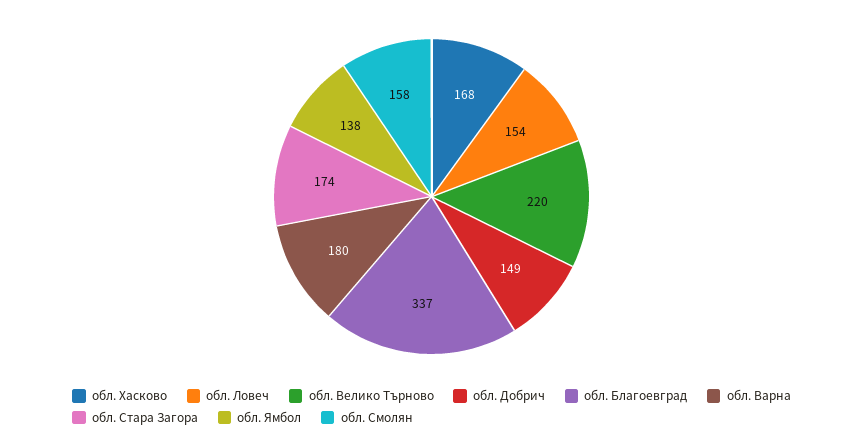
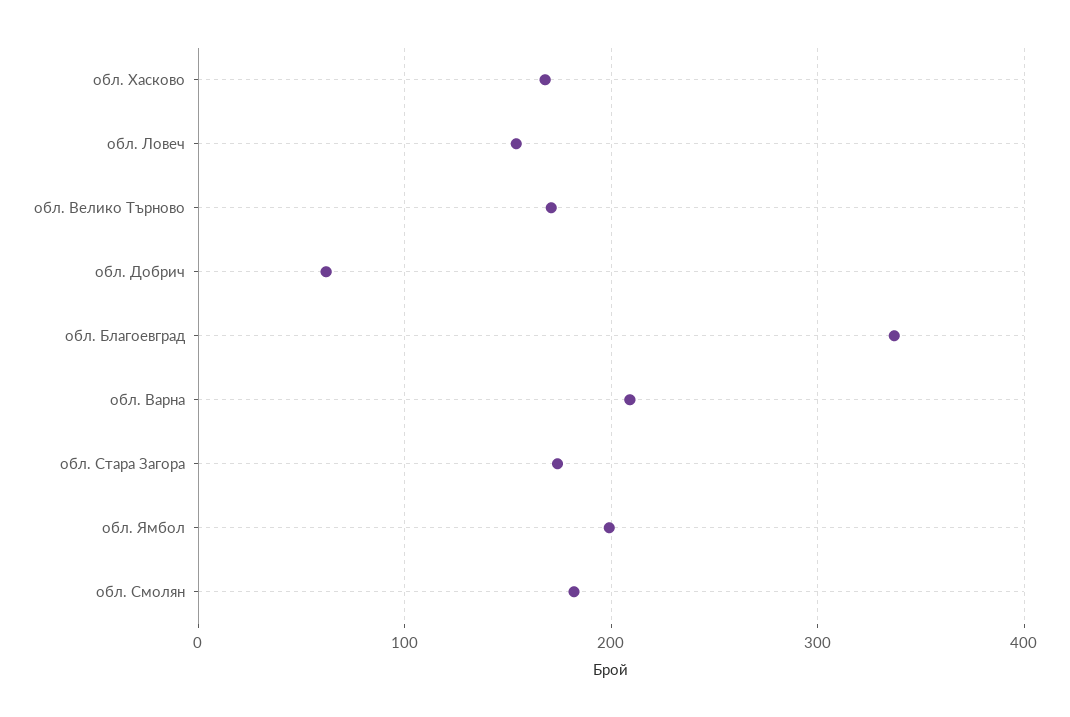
обл. Велико Търново: 220 -> 170
обл. Добрич: 149 -> 60
обл. Варна: 180 -> 210
обл. Ямбол: 138 -> 200
обл. Смолян: 158 -> 180

